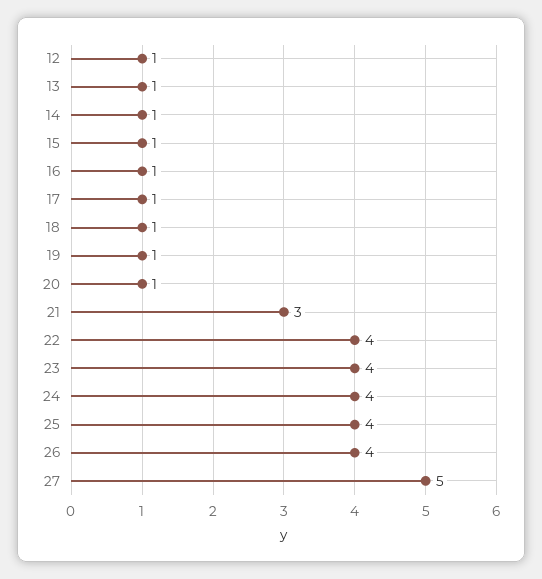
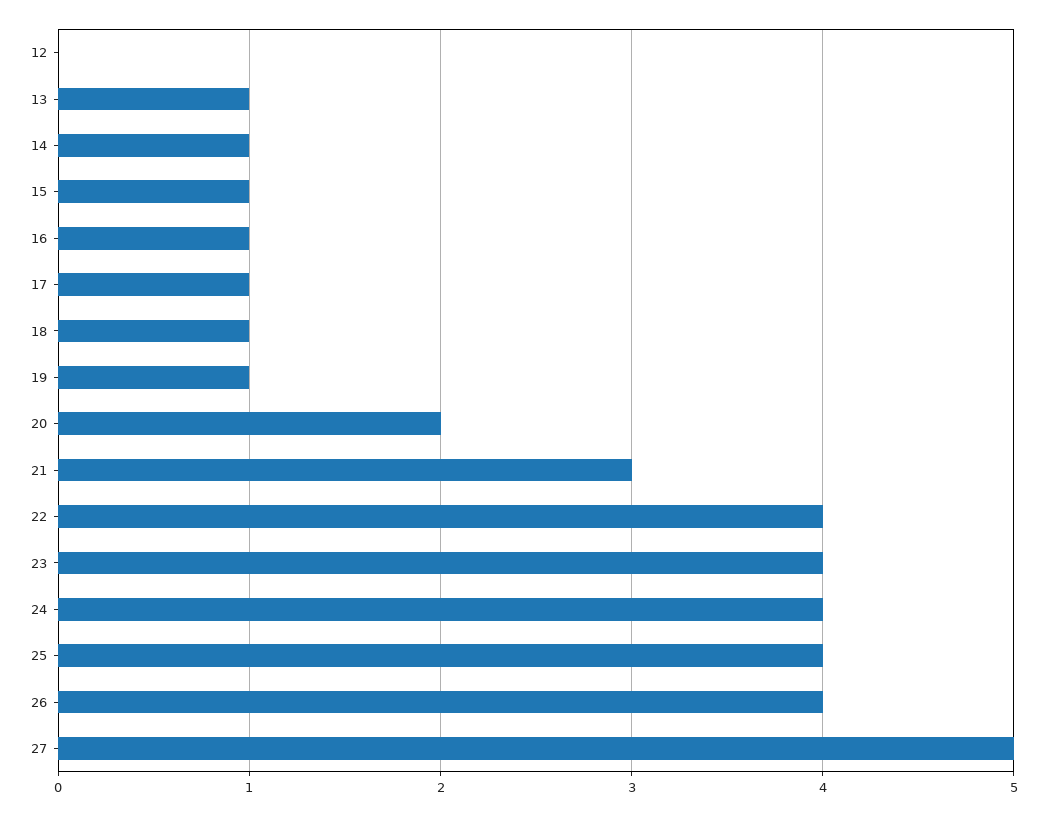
12: 1 -> 0
20: 1 -> 2

